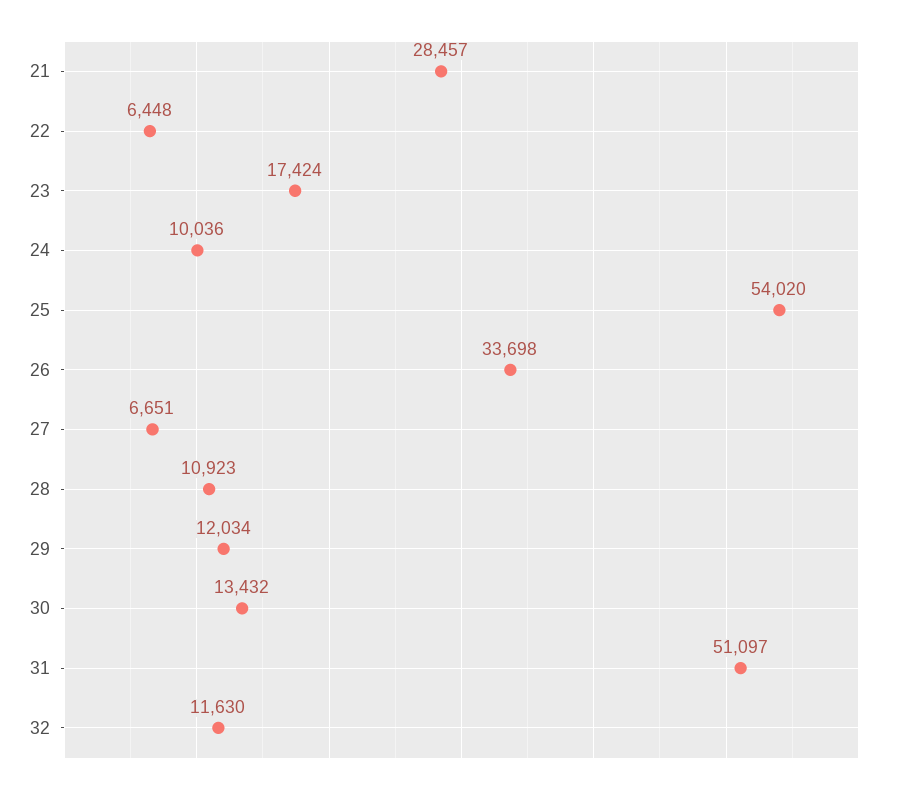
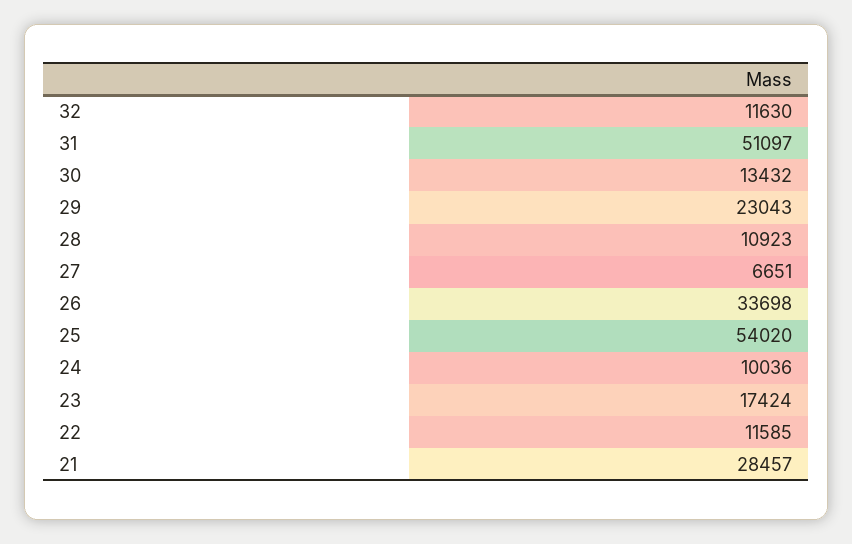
22: 6448 -> 11585
29: 12034 -> 23043

